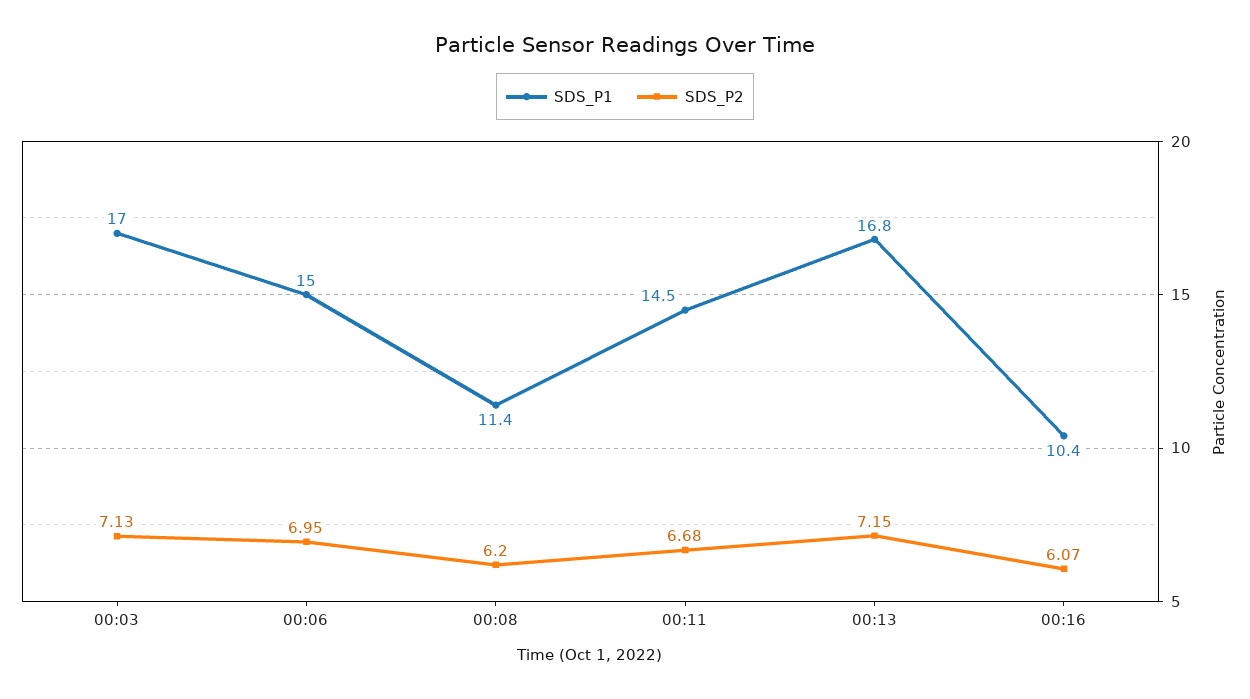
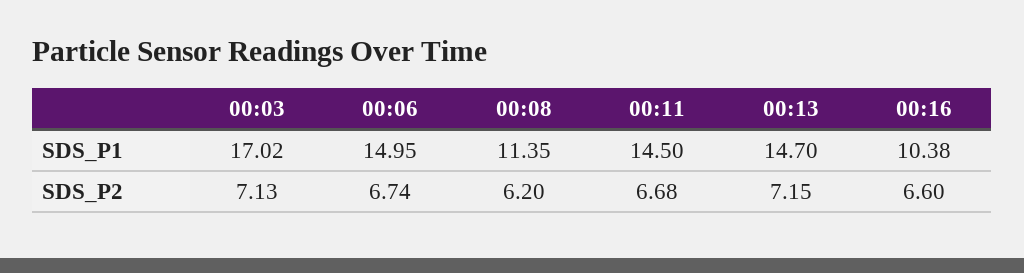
SDS_P2, 00:06: 6.95 -> 6.74
SDS_P1, 00:13: 16.8 -> 14.7
SDS_P2, 00:16: 6.07 -> 6.6

